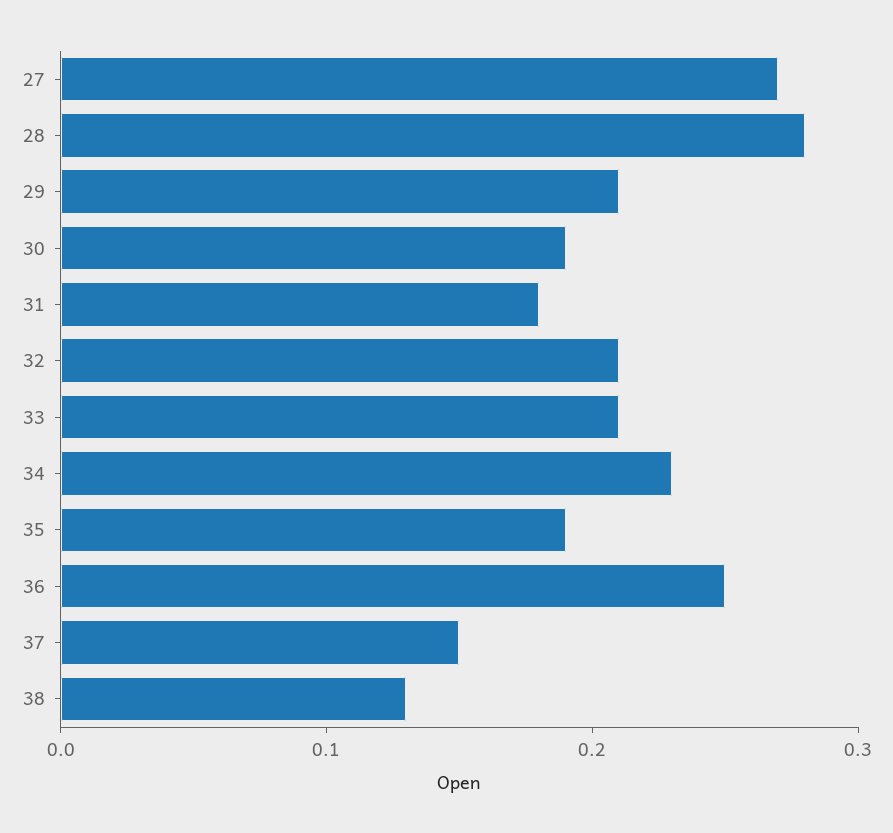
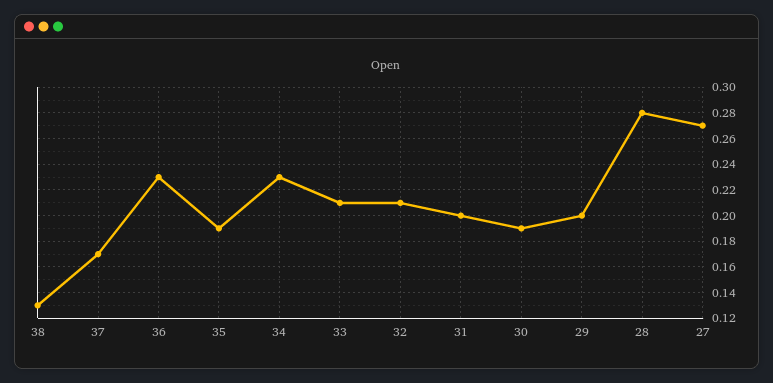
29: 0.21 -> 0.2
31: 0.18 -> 0.2
36: 0.25 -> 0.23
37: 0.15 -> 0.17

